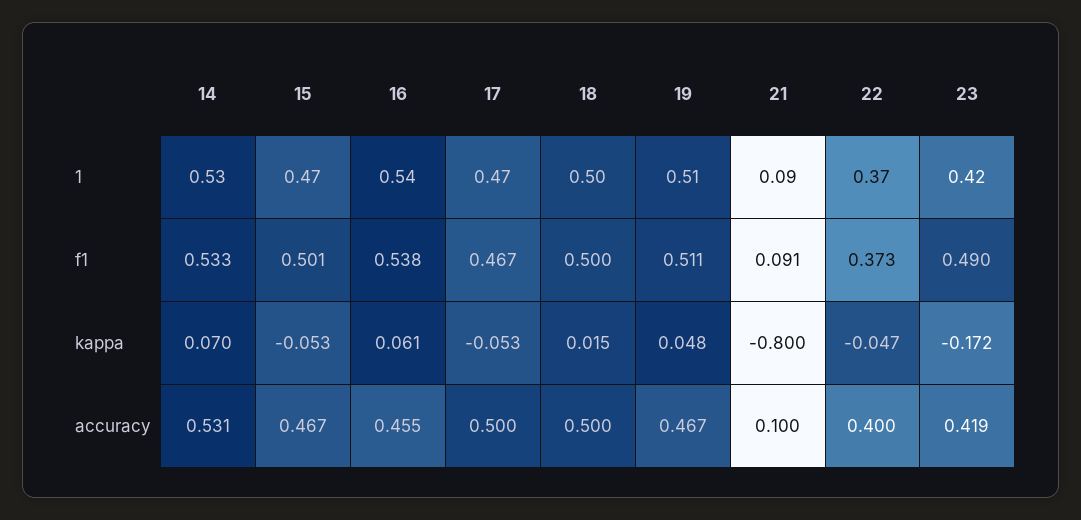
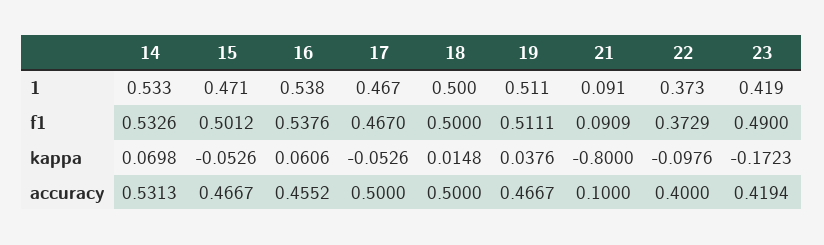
19, kappa: 0.048 -> 0.0376
22, kappa: -0.047 -> -0.0976

